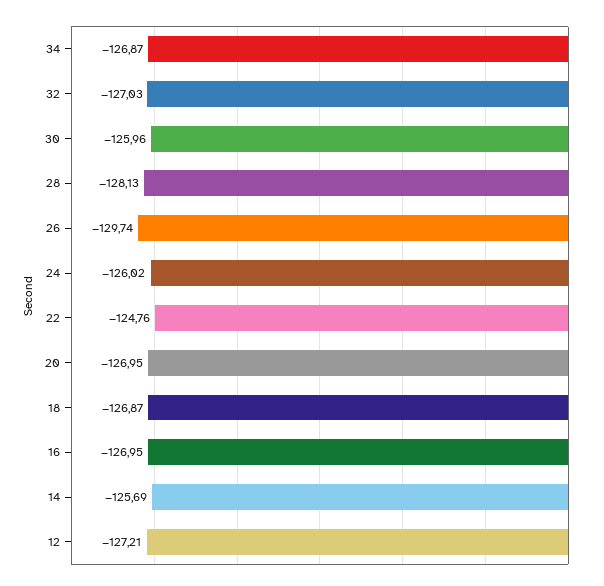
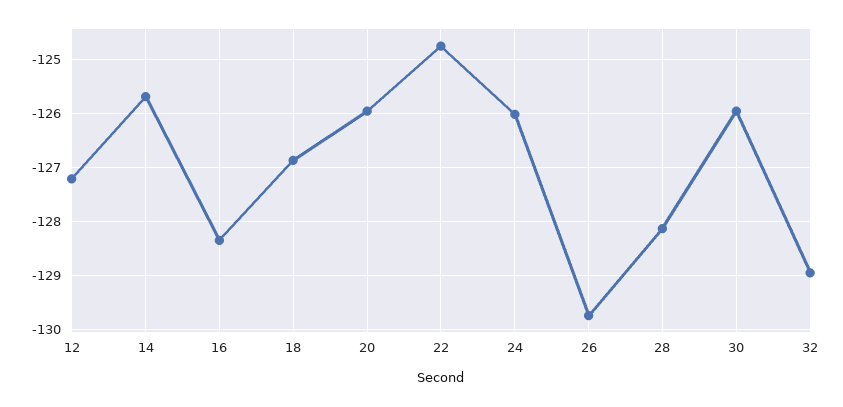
34: -126.87 -> none
32: -127.03 -> -129
20: -126.95 -> -126
16: -126.95 -> -128.4

